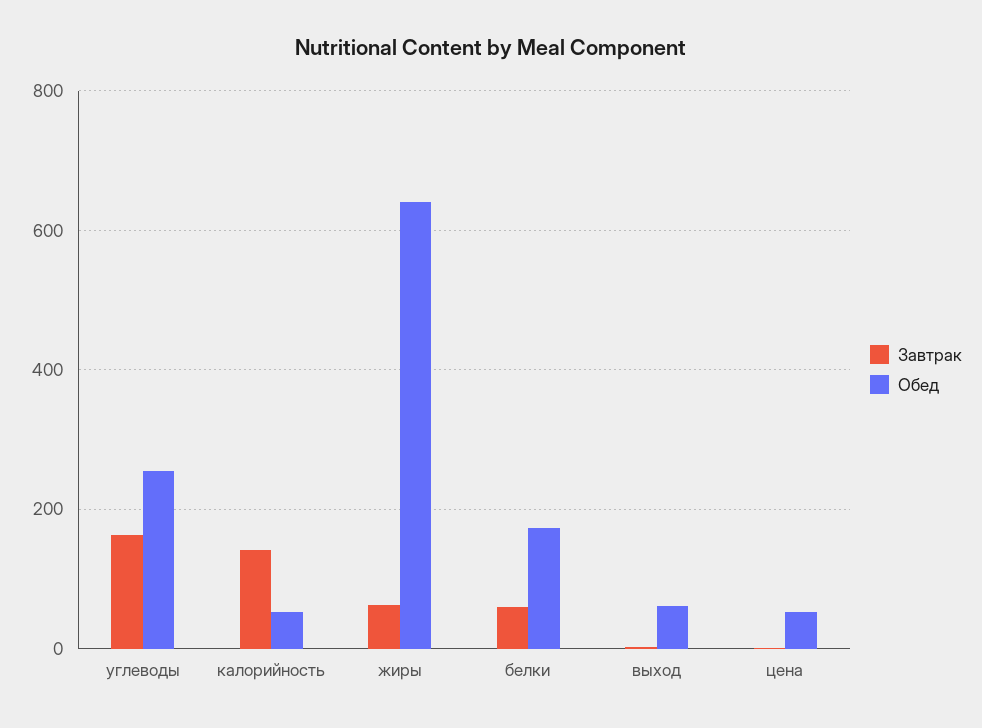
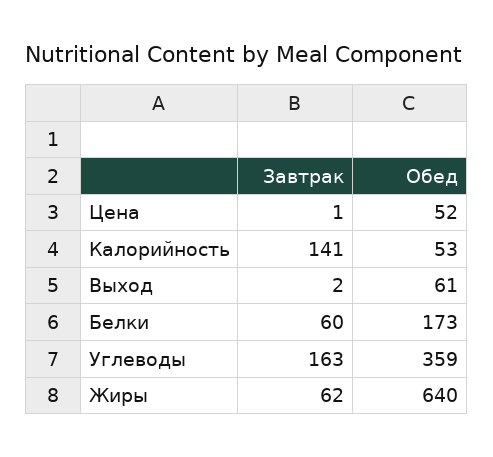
Обед, углеводы: 260 -> 359

